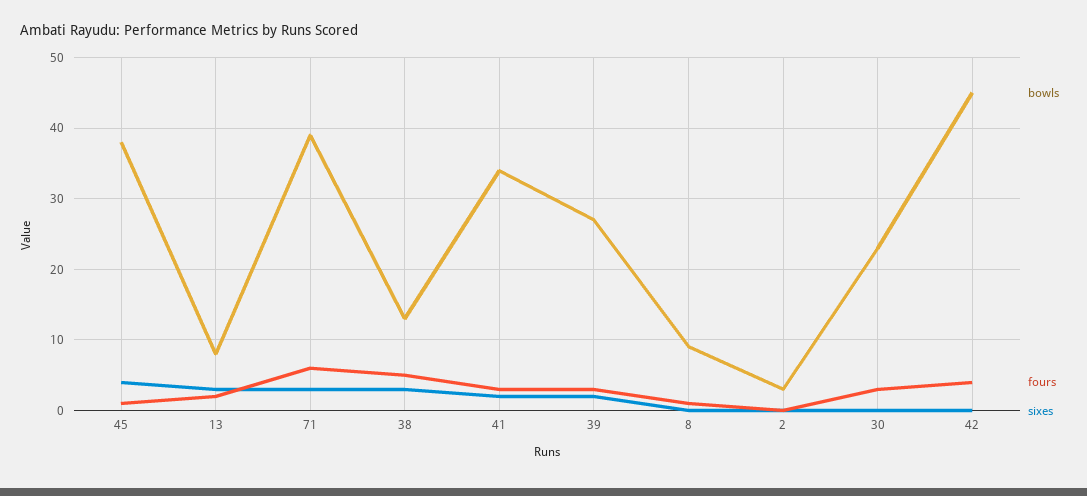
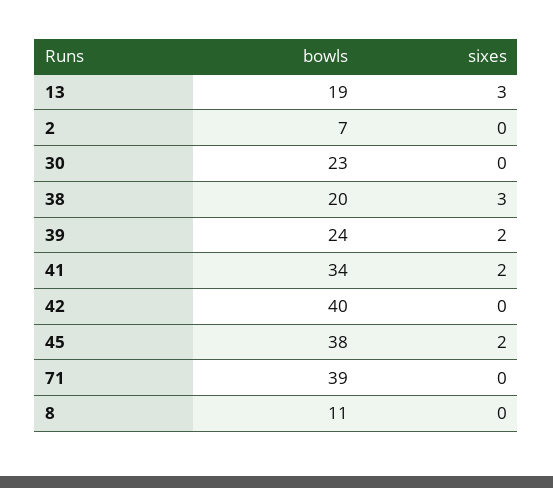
fours, 45: 1 -> none
sixes, 45: 4 -> 2
bowls, 13: 8 -> 19
fours, 13: 2 -> none
fours, 71: 6 -> none
sixes, 71: 3 -> 0
bowls, 38: 13 -> 20
fours, 38: 5 -> none
fours, 41: 3 -> none
bowls, 39: 27 -> 24
fours, 39: 3 -> none
bowls, 8: 9 -> 11
fours, 8: 1 -> none
bowls, 2: 3 -> 7
fours, 2: 0 -> none
fours, 30: 3 -> none
bowls, 42: 45 -> 40
fours, 42: 4 -> none

